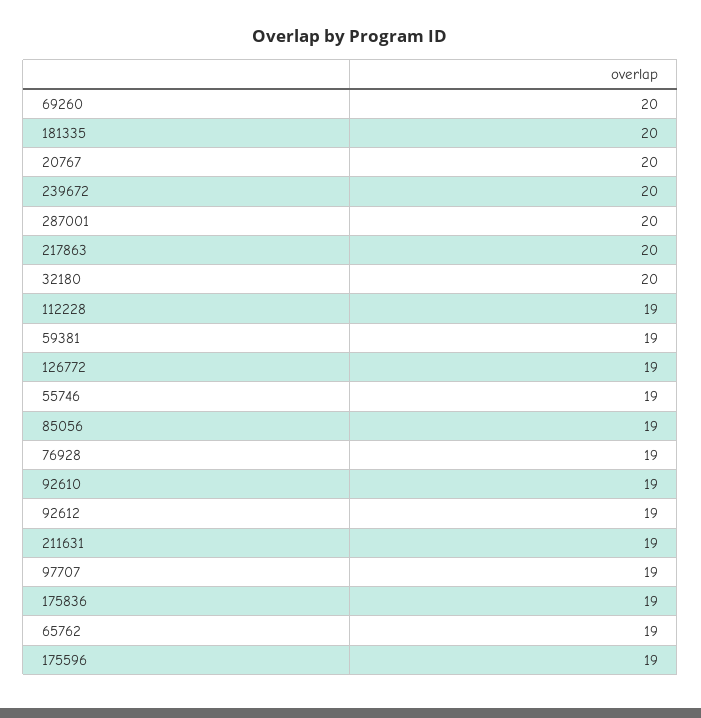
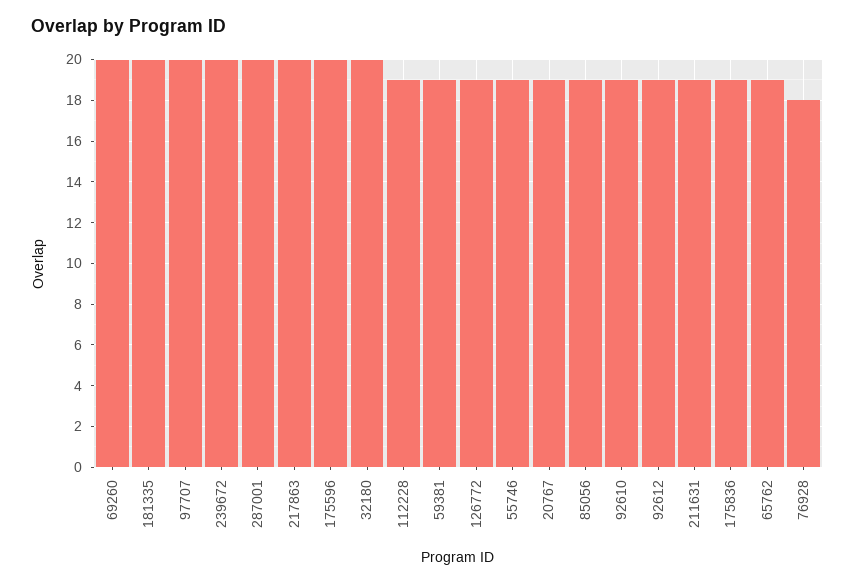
20767: 20 -> 19
76928: 19 -> 18
97707: 19 -> 20
175596: 19 -> 20

